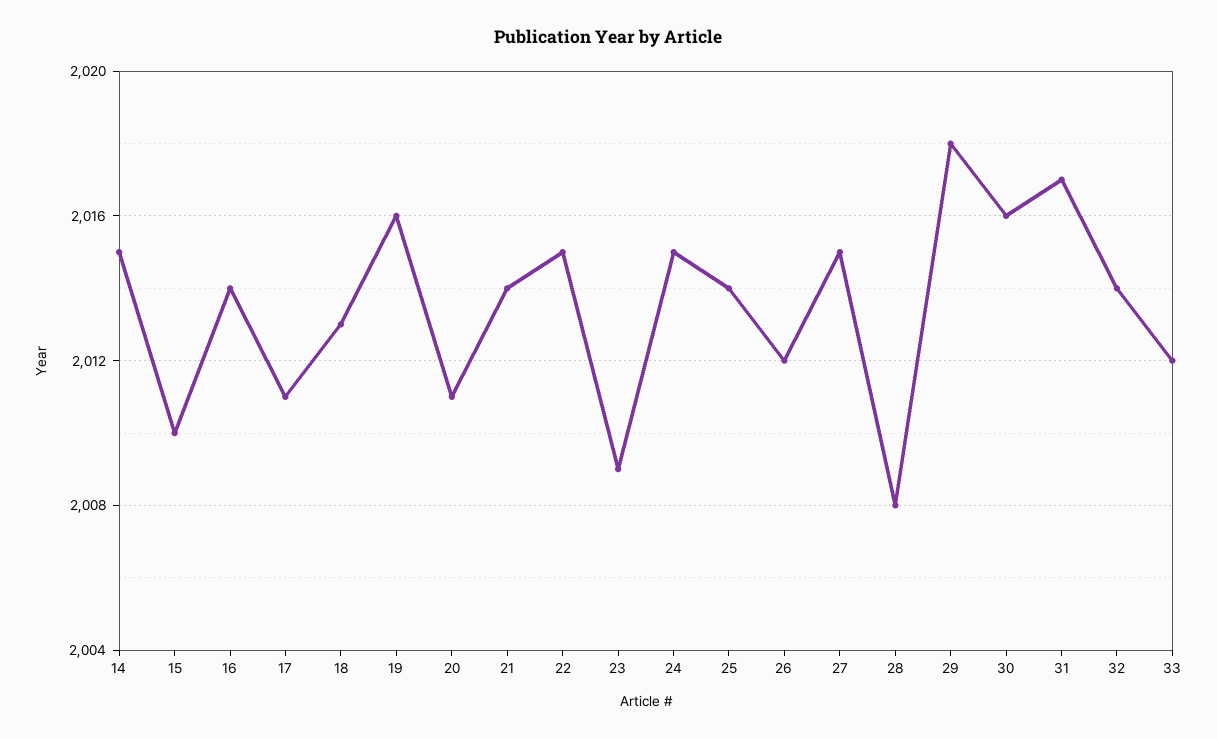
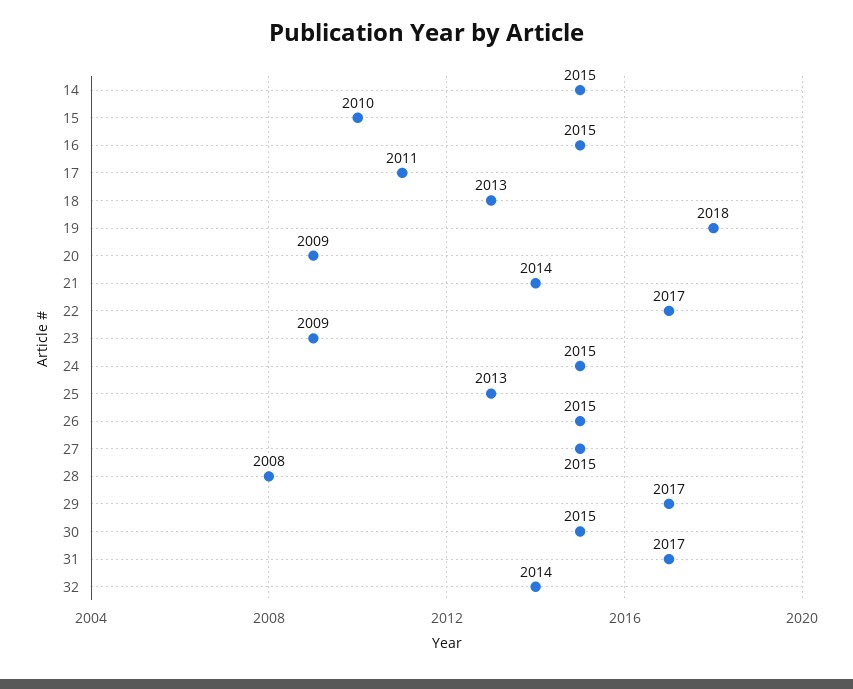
16: 2014 -> 2015
19: 2016 -> 2018
20: 2011 -> 2009
22: 2015 -> 2017
25: 2014 -> 2013
26: 2012 -> 2015
29: 2018 -> 2017
30: 2016 -> 2015
33: 2012 -> none

